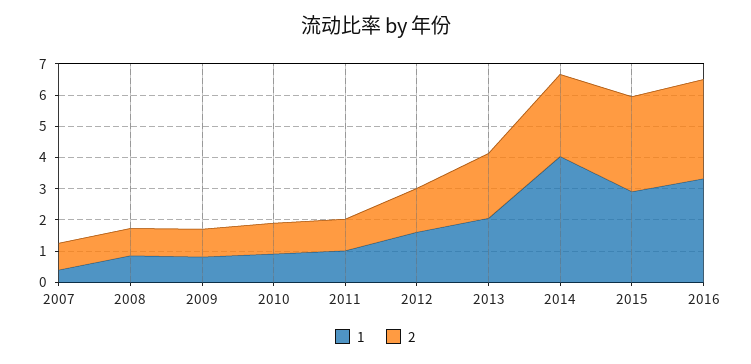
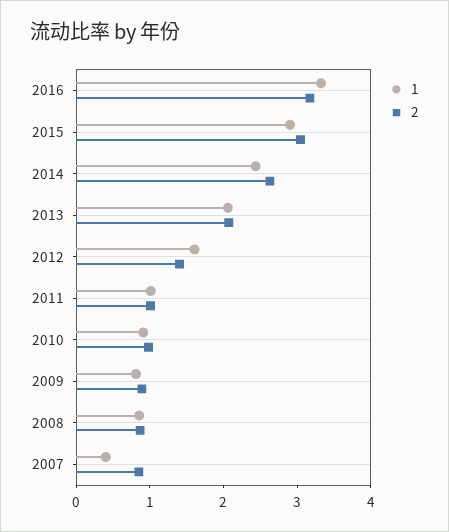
1, 2014: 4 -> 2.4

